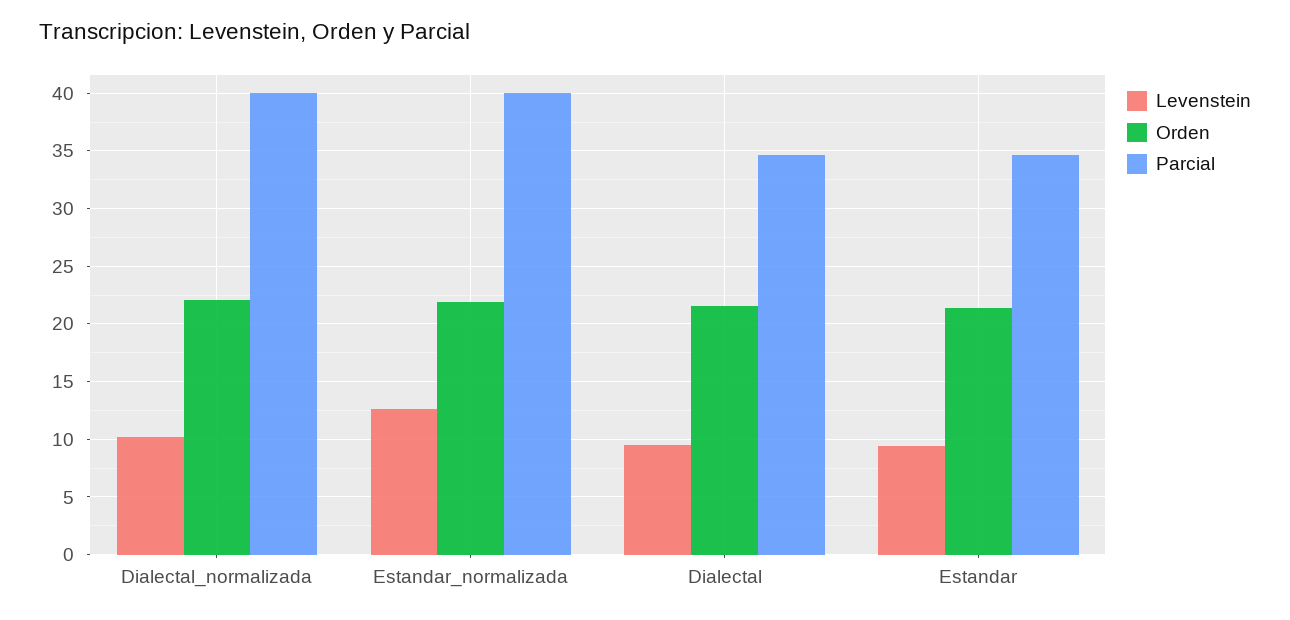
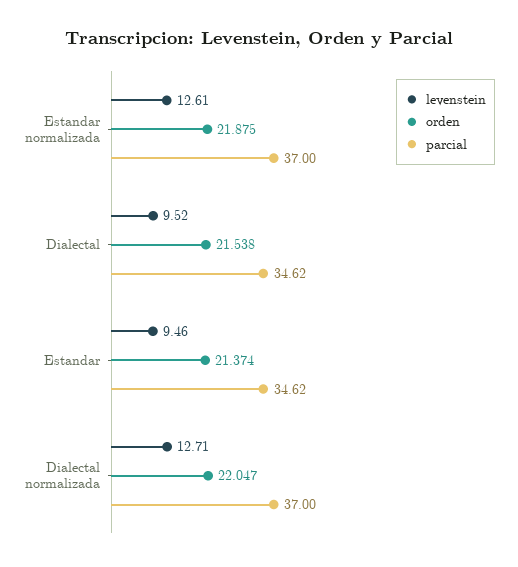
Levenstein, Dialectal_normalizada: 10 -> 12.71
Parcial, Dialectal_normalizada: 40 -> 37
Parcial, Estandar_normalizada: 40 -> 37

